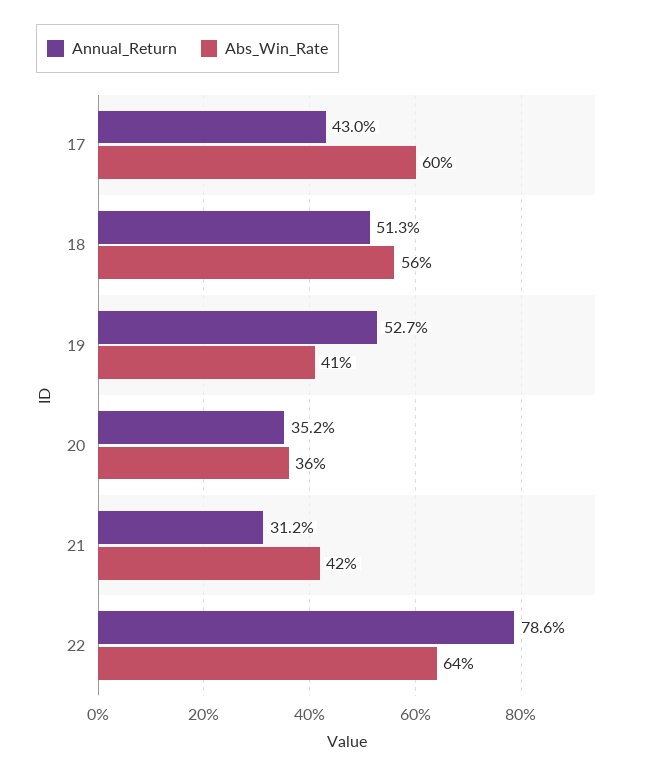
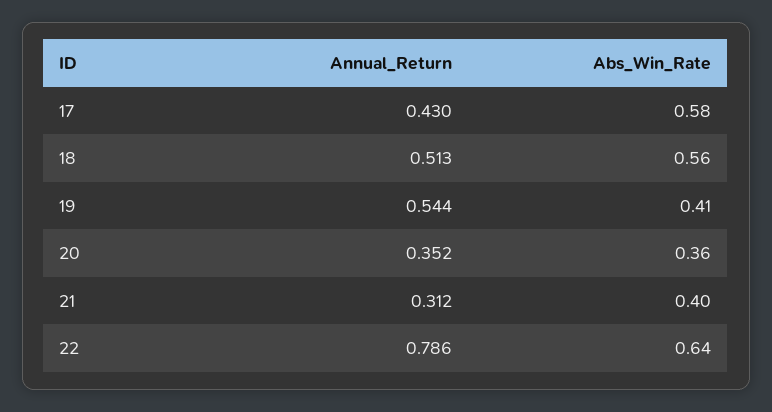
Abs_Win_Rate, 17: 0.6 -> 0.58
Annual_Return, 19: 0.527 -> 0.544
Abs_Win_Rate, 21: 0.42 -> 0.4

